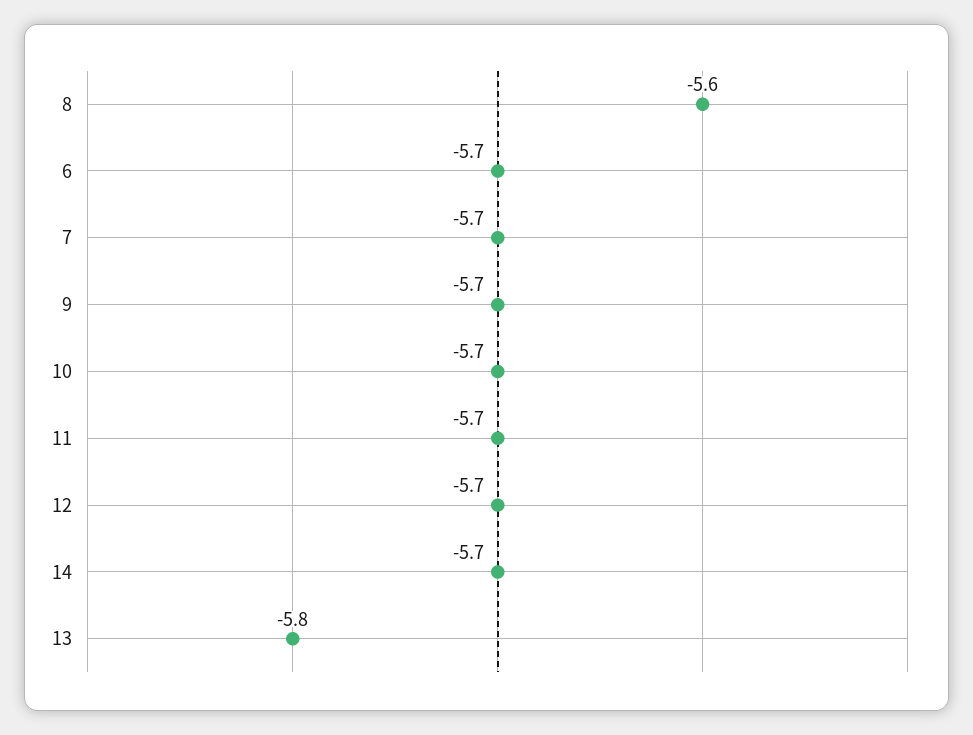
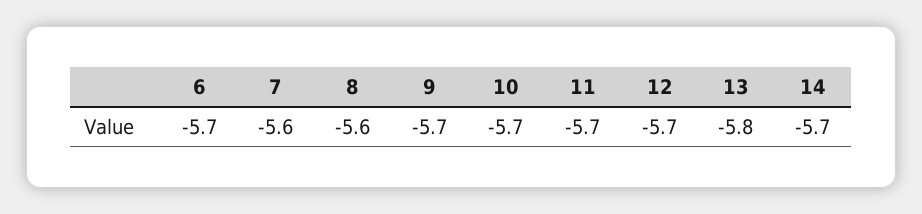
7: -5.7 -> -5.6

